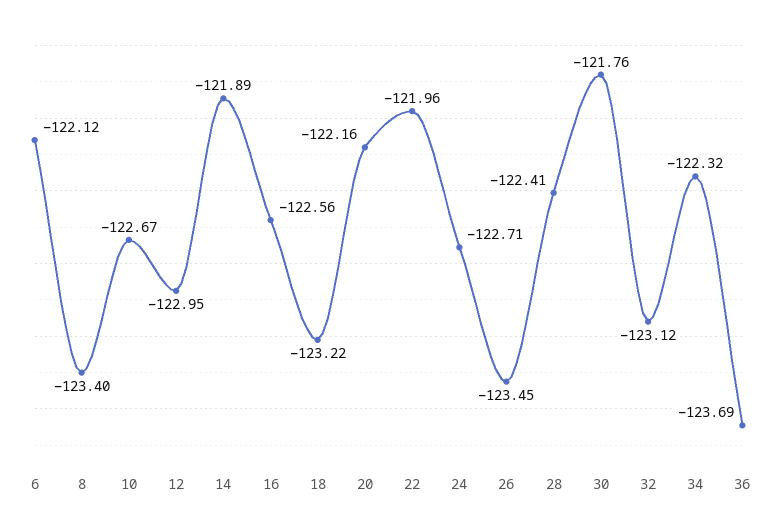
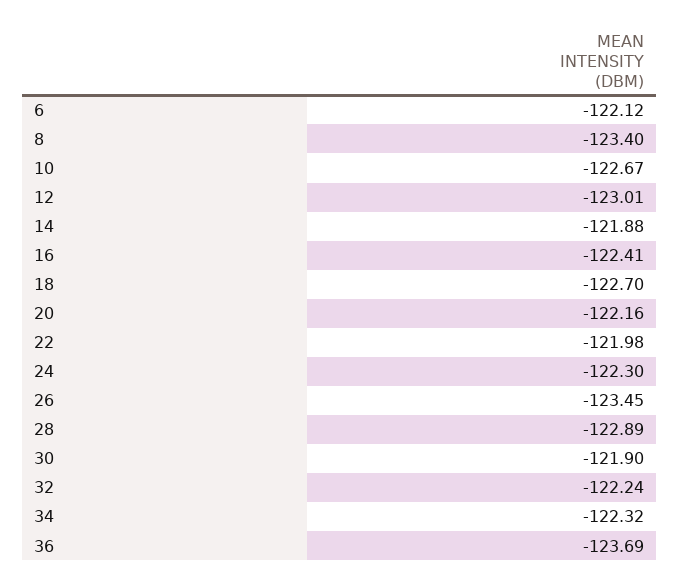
12: -122.95 -> -123.01
14: -121.89 -> -121.88
16: -122.56 -> -122.41
18: -123.22 -> -122.7
22: -121.96 -> -121.98
24: -122.71 -> -122.3
28: -122.41 -> -122.89
30: -121.76 -> -121.9
32: -123.12 -> -122.24

